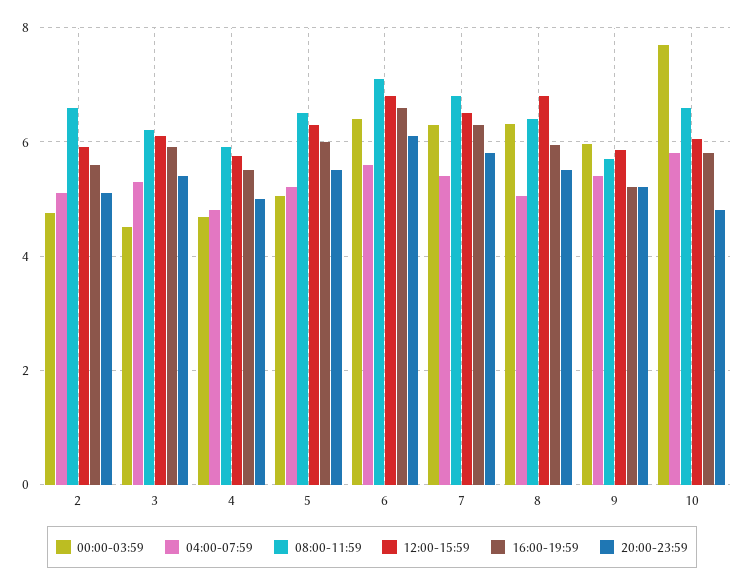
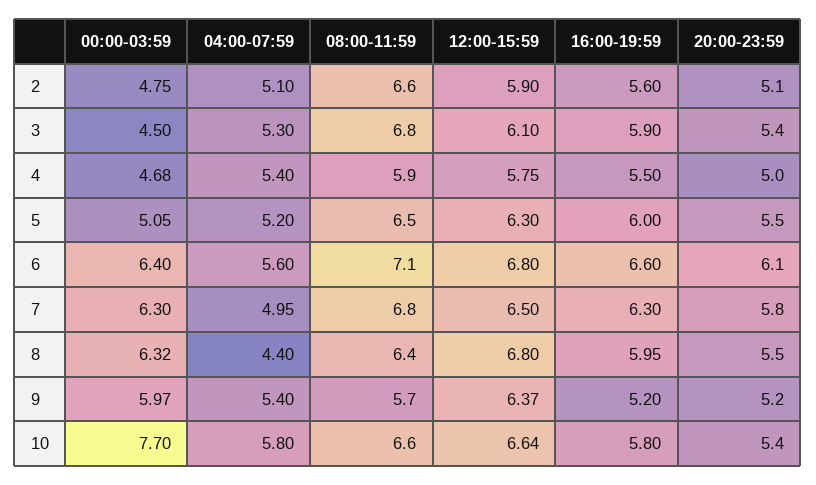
08:00-11:59, 3: 6.2 -> 6.8
04:00-07:59, 4: 4.8 -> 5.4
04:00-07:59, 7: 5.4 -> 4.95
04:00-07:59, 8: 5 -> 4.4
12:00-15:59, 9: 5.8 -> 6.37
12:00-15:59, 10: 6 -> 6.64
20:00-23:59, 10: 4.8 -> 5.4

